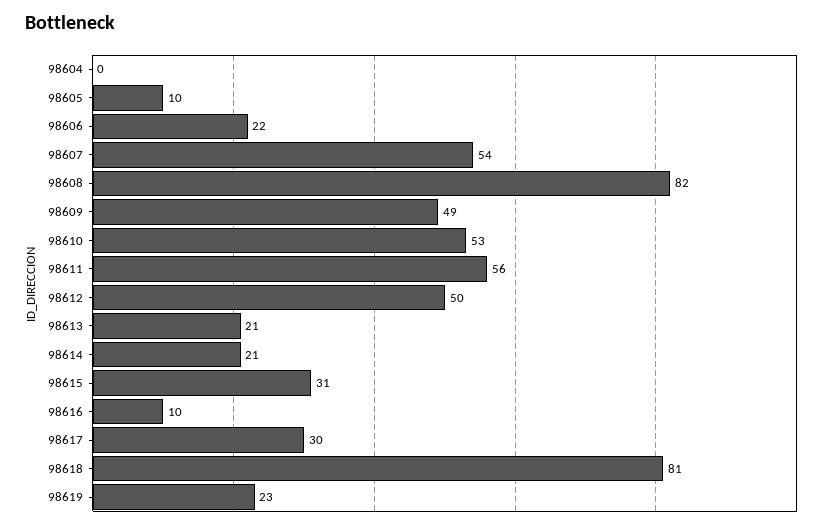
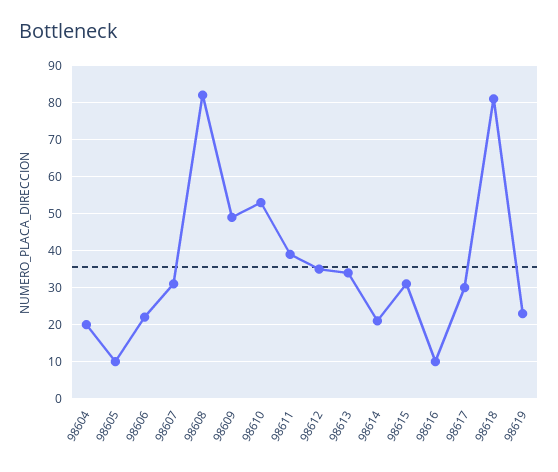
98604: 0 -> 20
98607: 54 -> 30
98611: 56 -> 40
98612: 50 -> 35
98613: 21 -> 35

